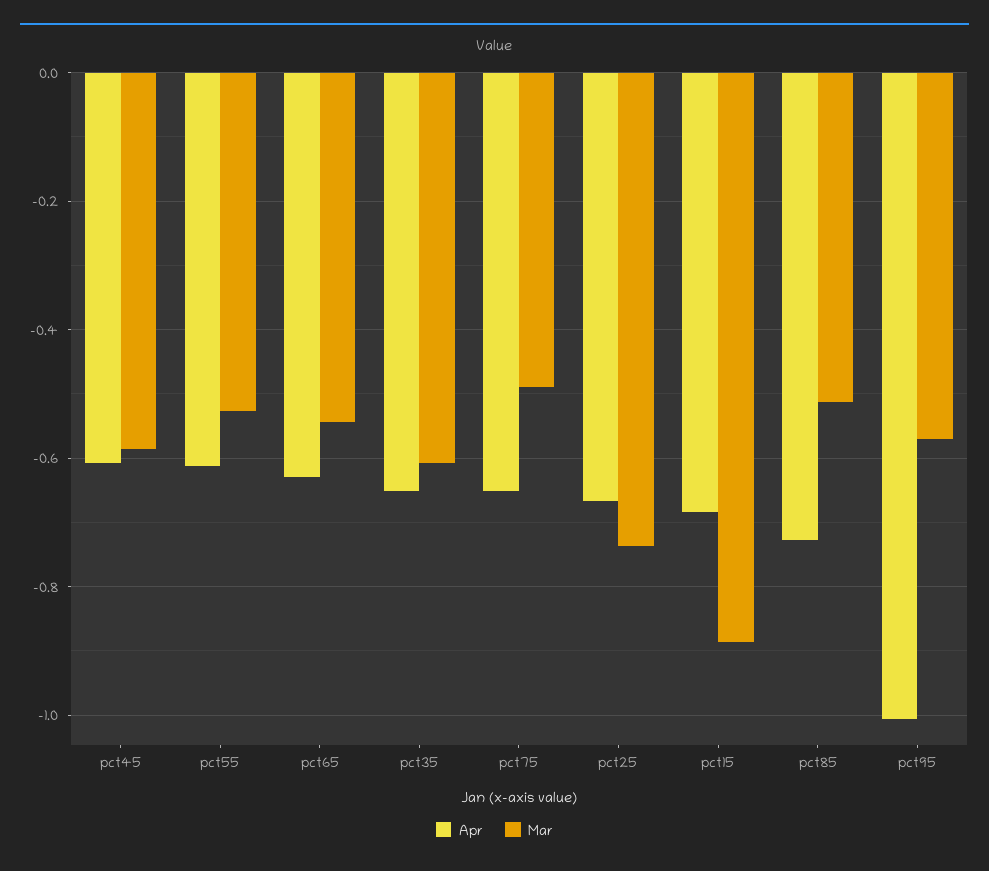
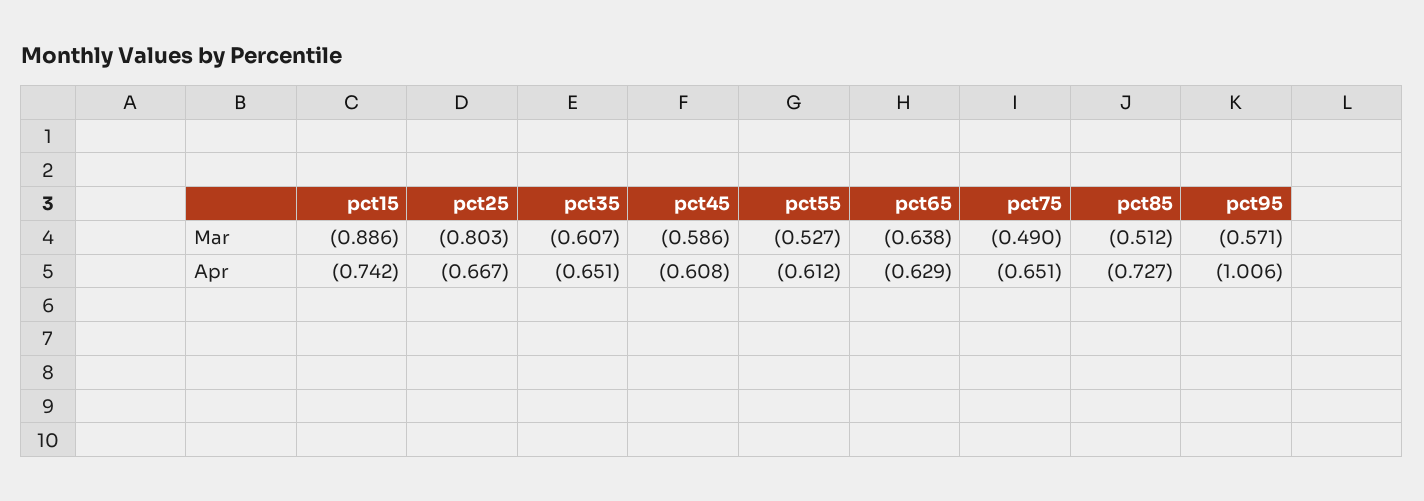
Mar, pct65: -0.54 -> -0.638
Mar, pct25: -0.74 -> -0.803
Apr, pct15: -0.68 -> -0.742

